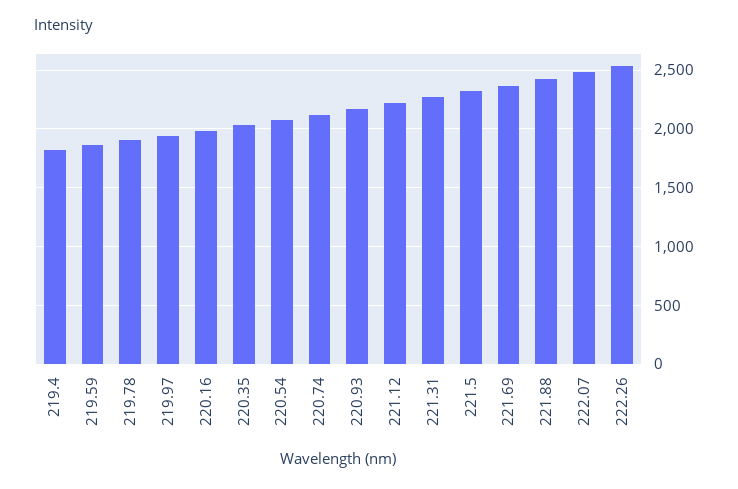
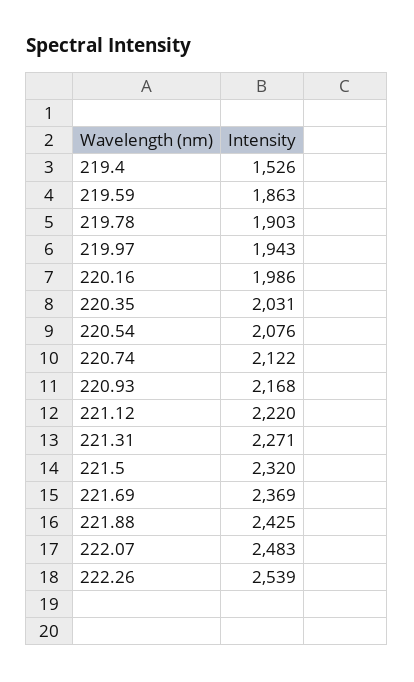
219.4: 1800 -> 1526

